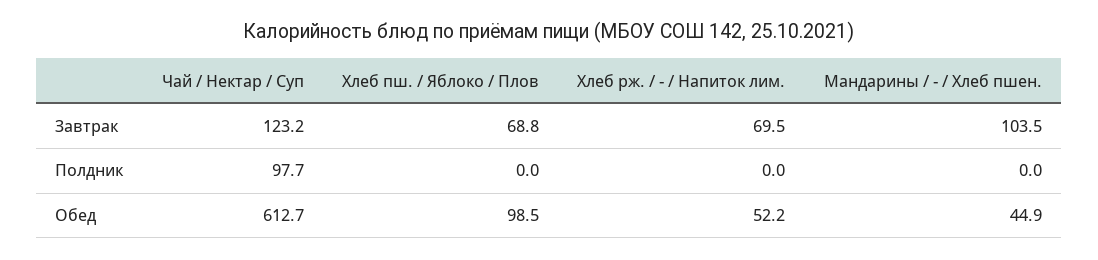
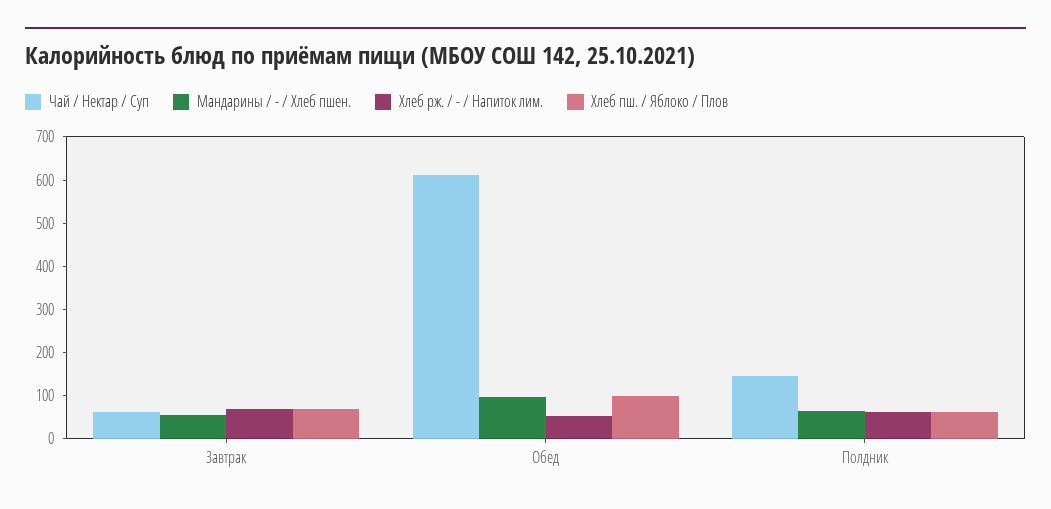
Чай / Нектар / Суп, Завтрак: 123.2 -> 60
Мандарины / - / Хлеб пшен., Завтрак: 103.5 -> 60
Чай / Нектар / Суп, Полдник: 97.7 -> 140
Хлеб пш. / Яблоко / Плов, Полдник: 0 -> 60
Хлеб рж. / - / Напиток лим., Полдник: 0 -> 60
Мандарины / - / Хлеб пшен., Полдник: 0 -> 60
Мандарины / - / Хлеб пшен., Обед: 44.9 -> 100

